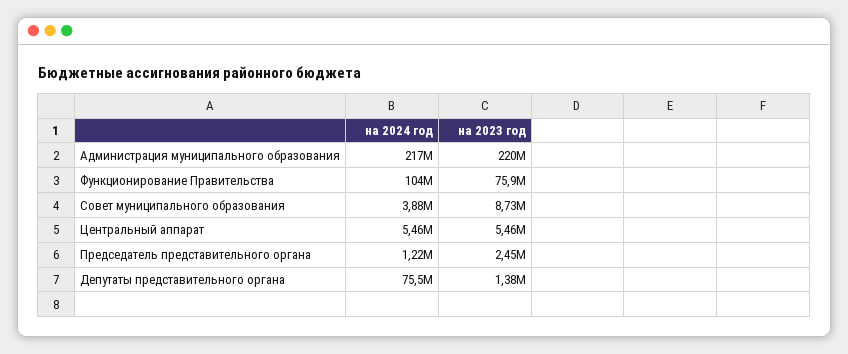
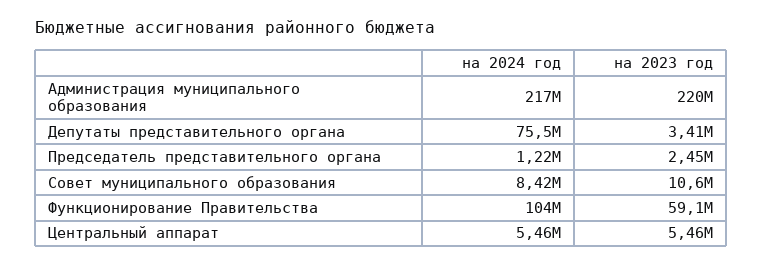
на 2023 год, Функционирование Правительства: 75900000 -> 59100000
на 2024 год, Совет муниципального образования: 3880000 -> 8420000
на 2023 год, Совет муниципального образования: 8730000 -> 10600000
на 2023 год, Депутаты представительного органа: 1380000 -> 3410000

